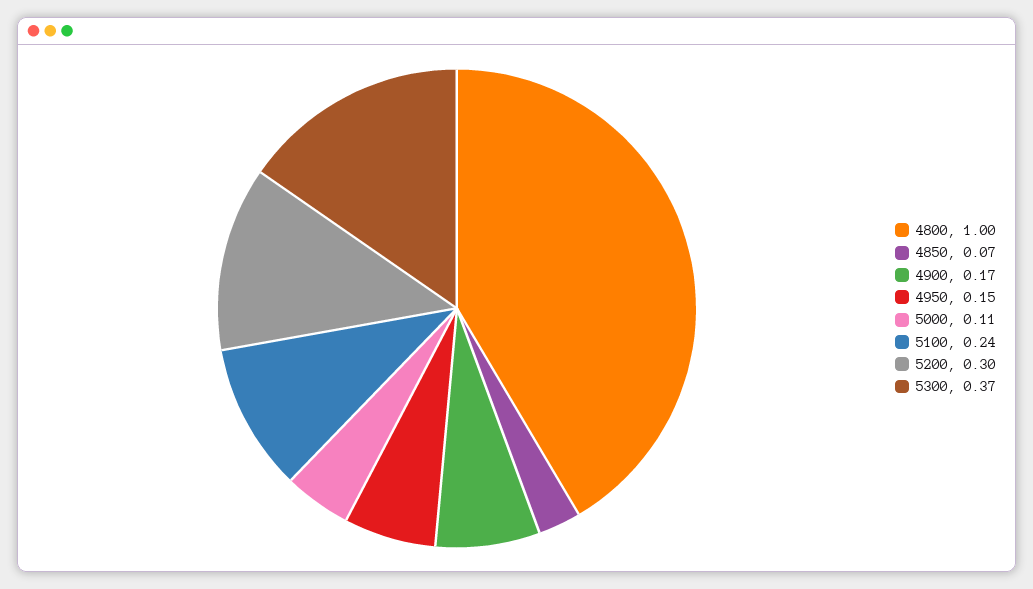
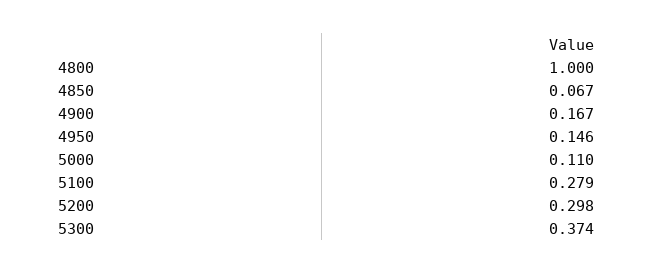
5100: 0.24 -> 0.279

